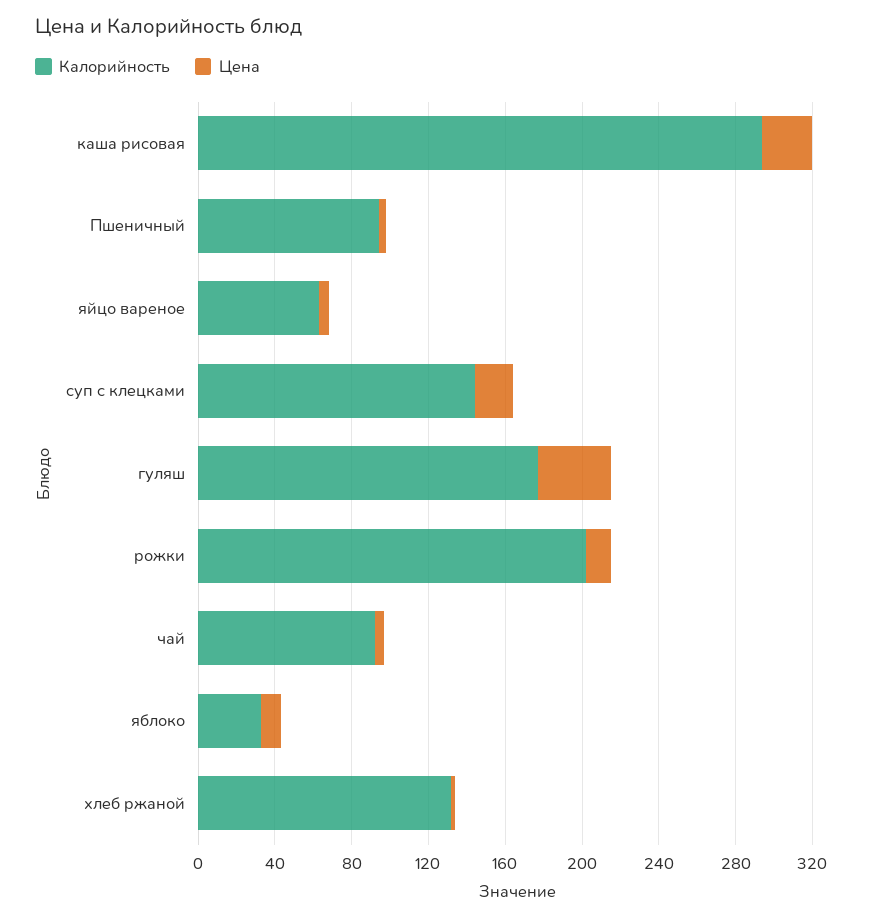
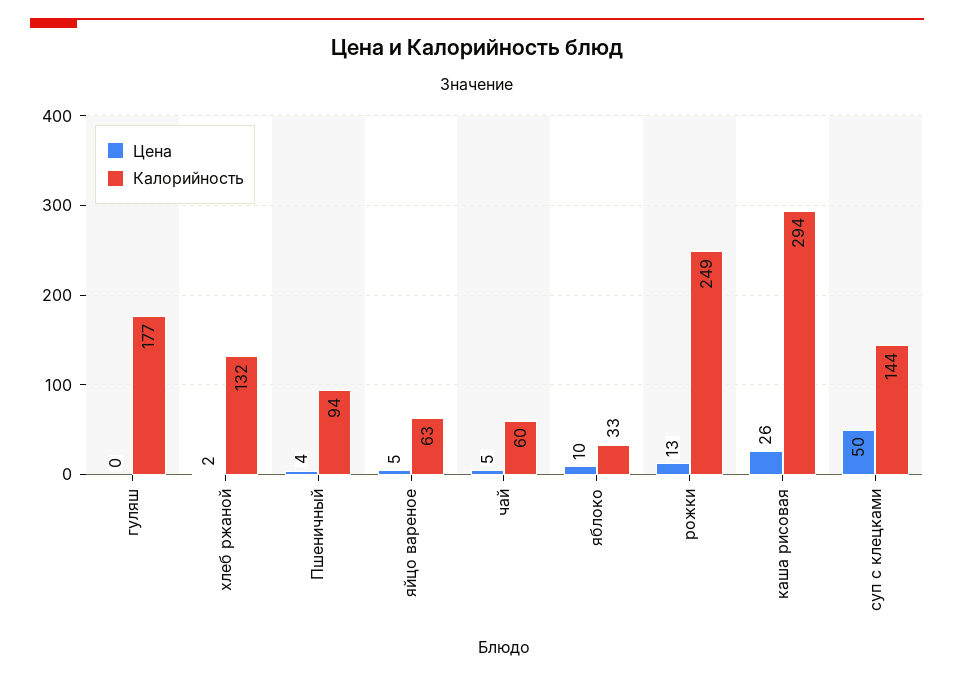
Цена, суп с клецками: 20 -> 50
Цена, гуляш: 40 -> 0
Калорийность, рожки: 200 -> 249
Калорийность, чай: 90 -> 60

